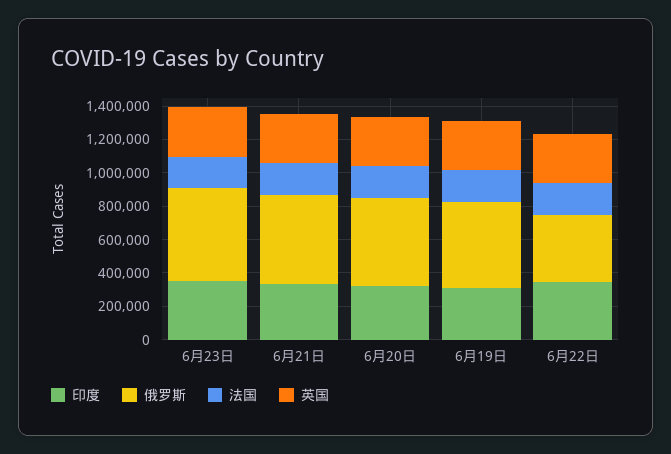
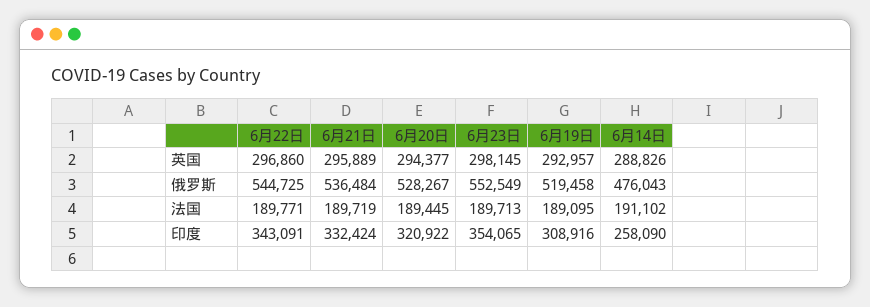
俄罗斯, 6月22日: 400000 -> 544725
英国, 6月14日: none -> 288826
俄罗斯, 6月14日: none -> 476043
法国, 6月14日: none -> 191102
印度, 6月14日: none -> 258090

